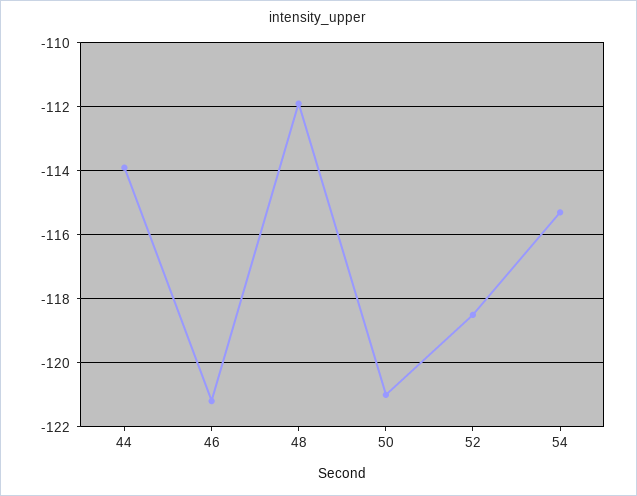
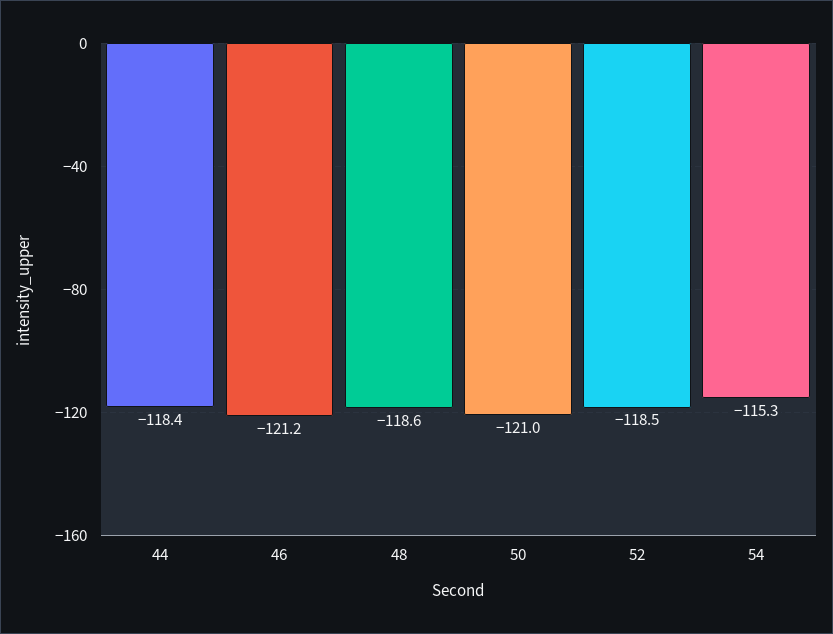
44: -114 -> -118.4
48: -112 -> -118.6

